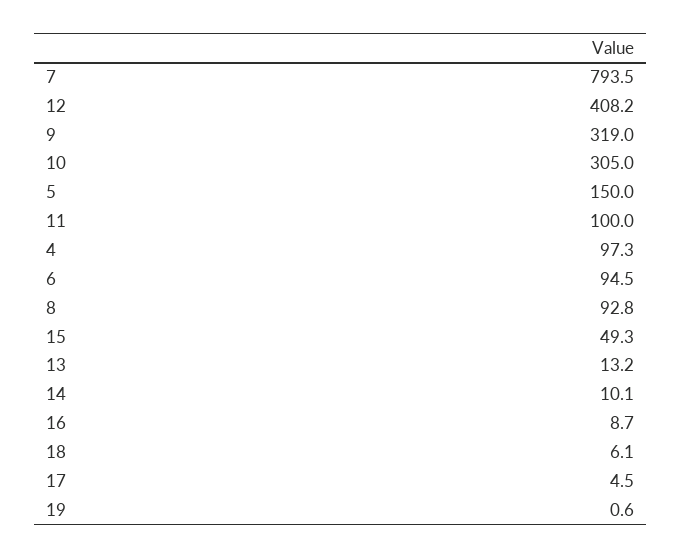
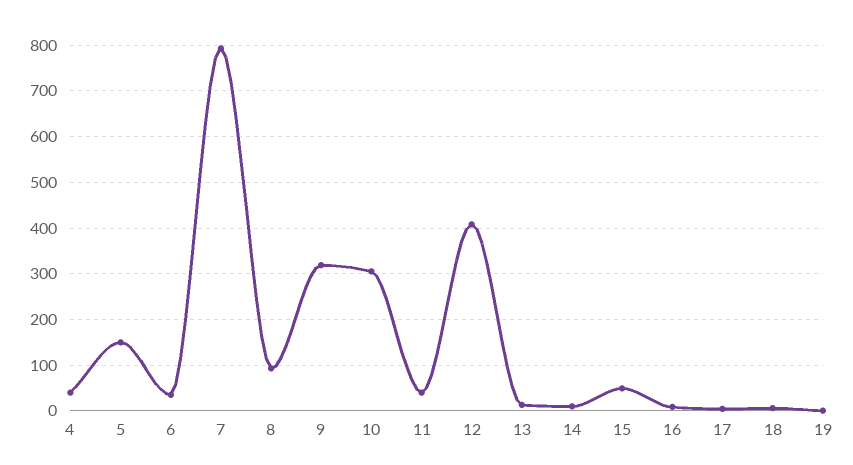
11: 100 -> 40
4: 97.3 -> 40
6: 94.5 -> 40

